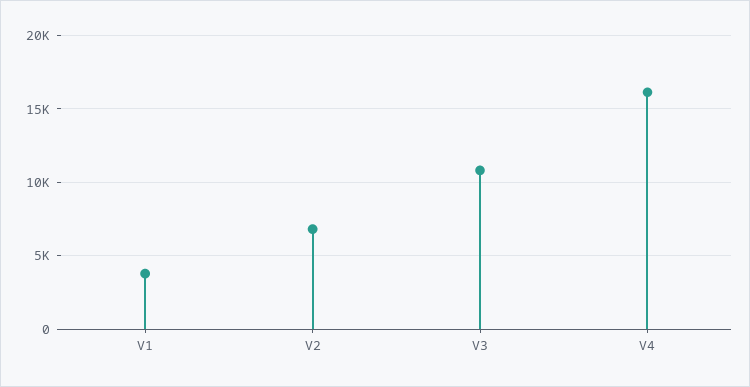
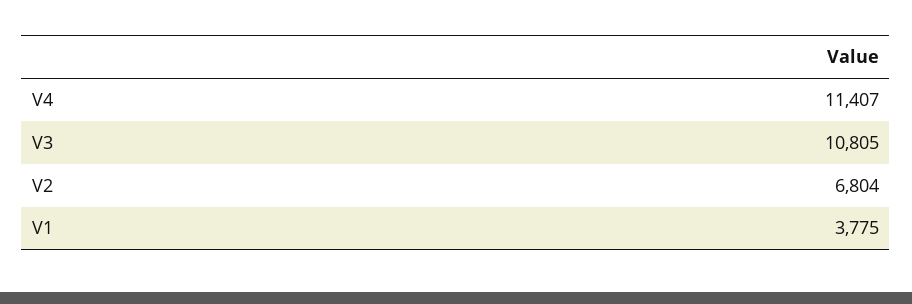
V4: 16000 -> 11407

